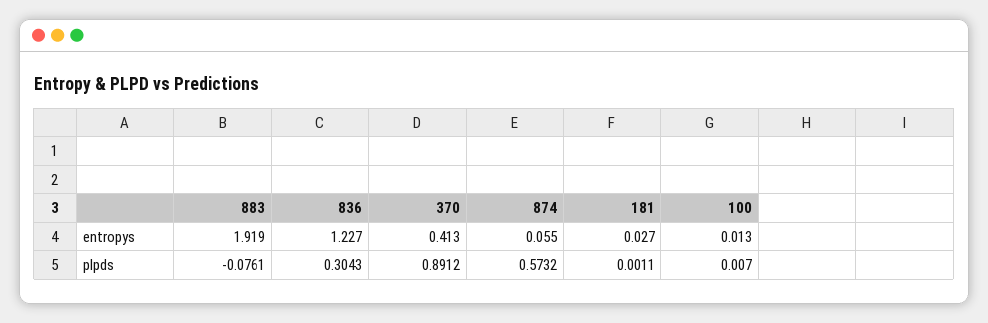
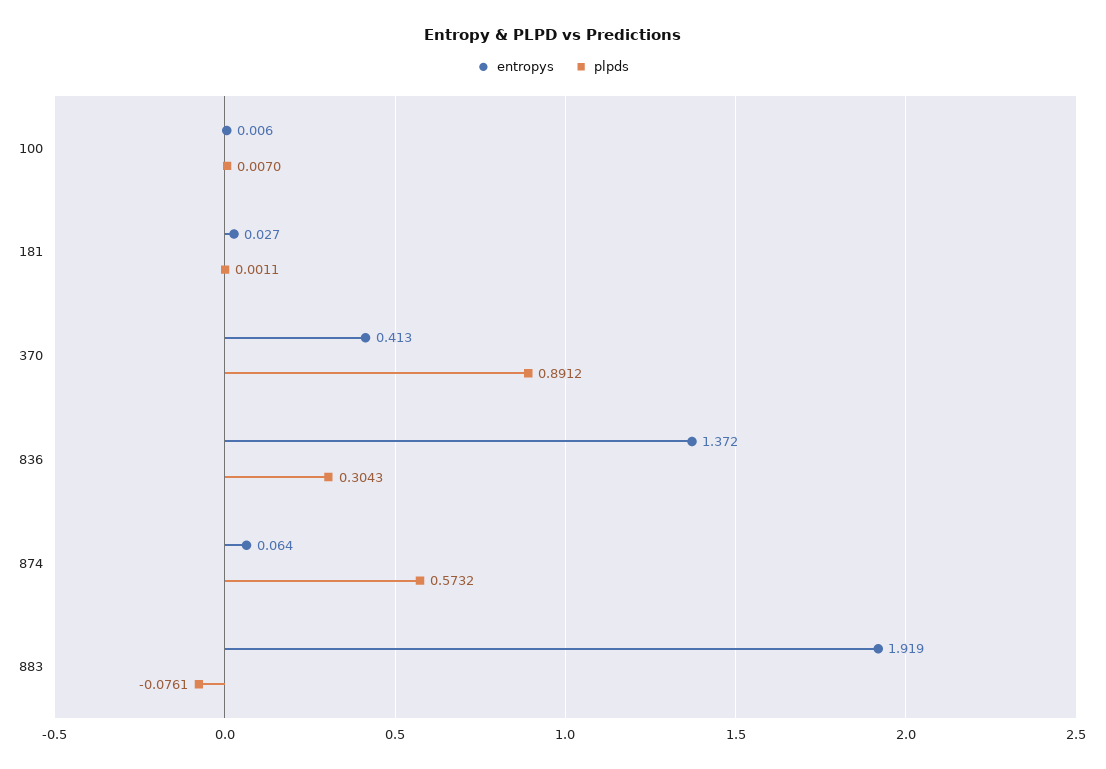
entropys, 836: 1.227 -> 1.372
entropys, 874: 0.055 -> 0.064
entropys, 100: 0.013 -> 0.006

